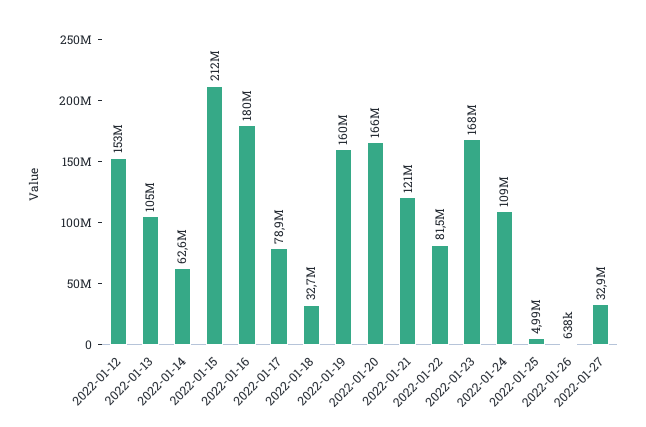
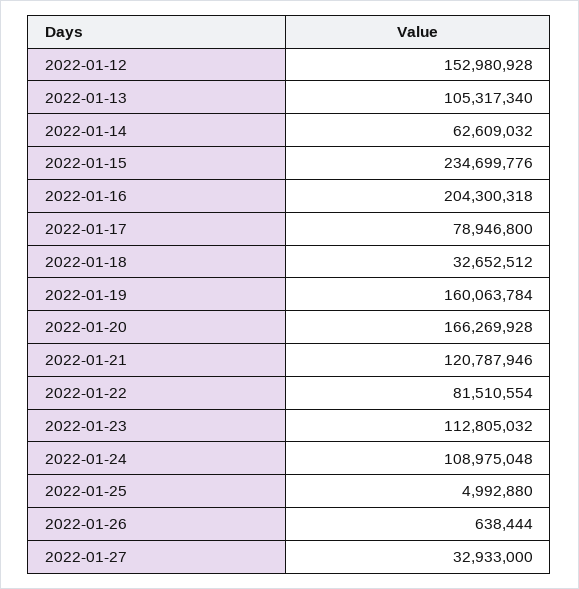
2022-01-15: 212000000 -> 234699776
2022-01-16: 180000000 -> 204300318
2022-01-23: 168000000 -> 112805032

